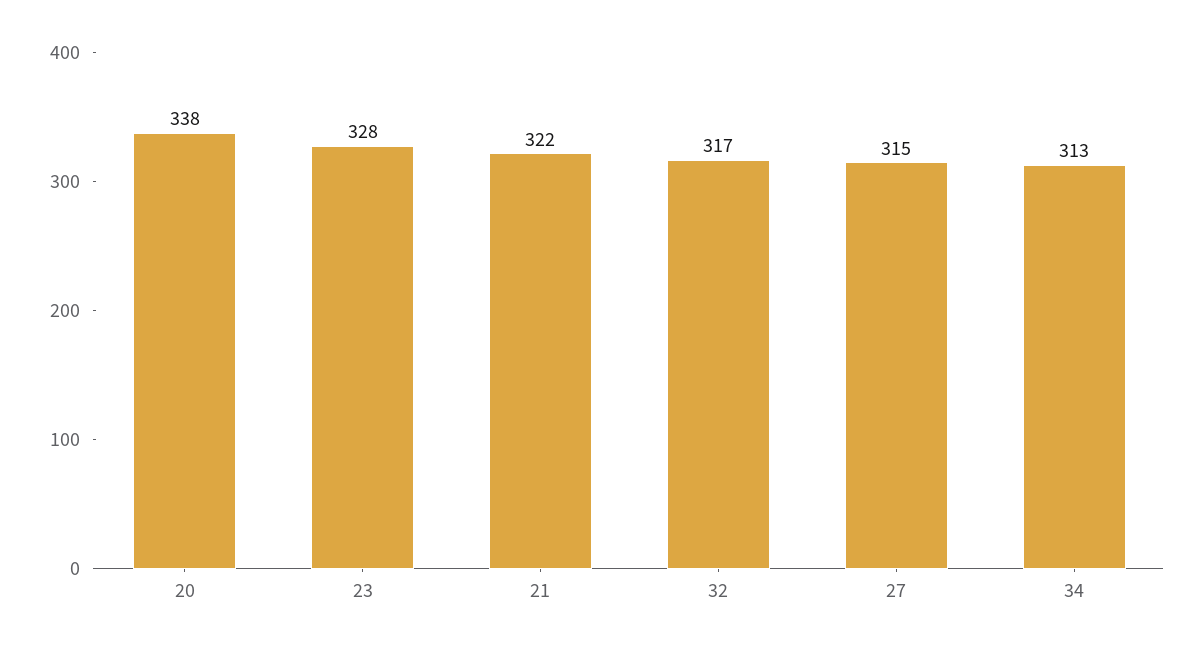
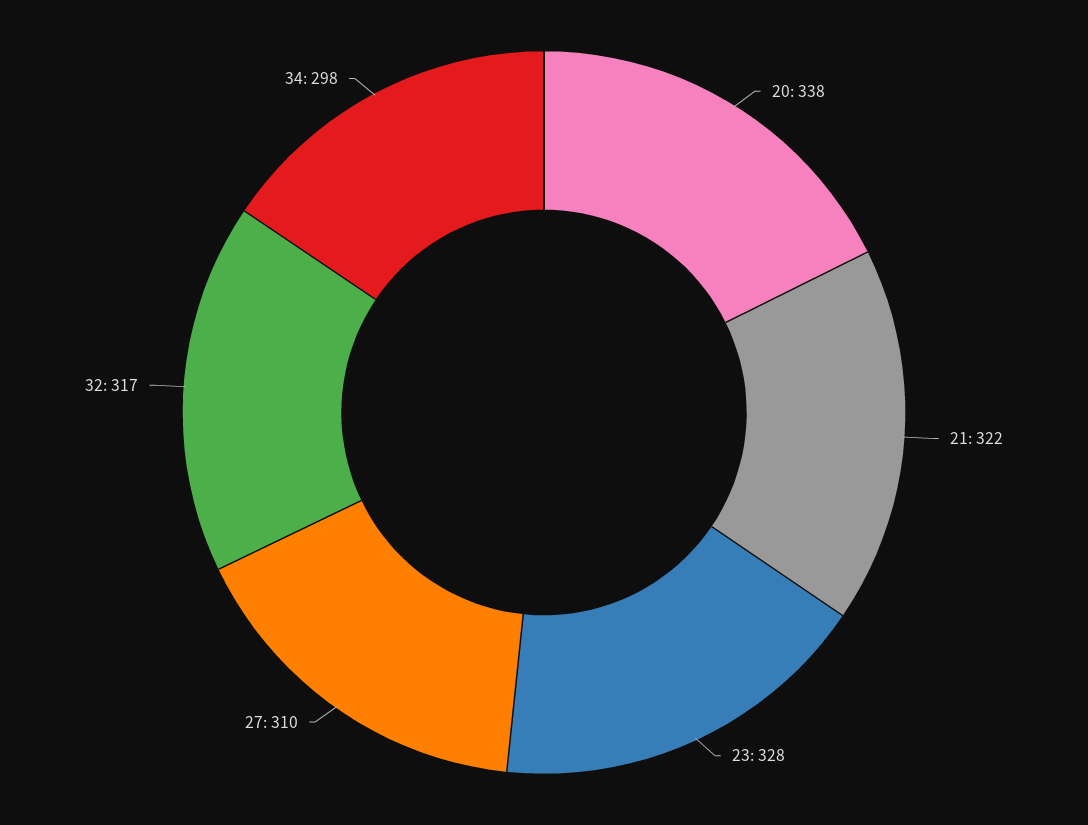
27: 315 -> 310
34: 313 -> 298

